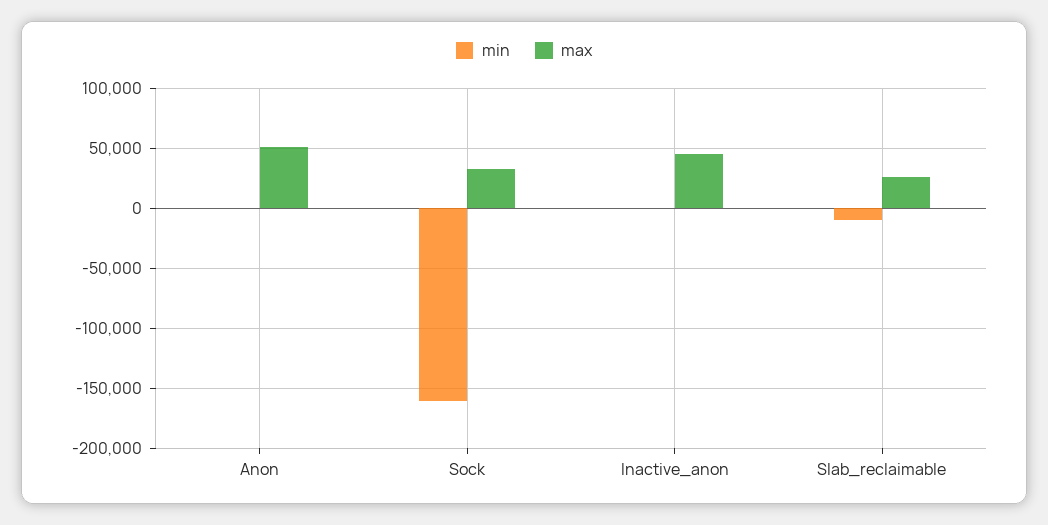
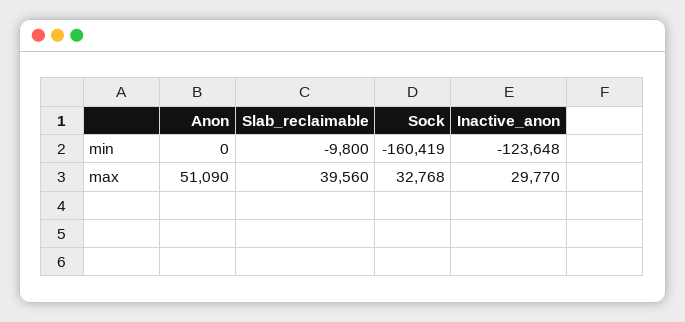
min, Inactive_anon: 0 -> -123648
max, Inactive_anon: 45000 -> 29770
max, Slab_reclaimable: 25000 -> 39560

